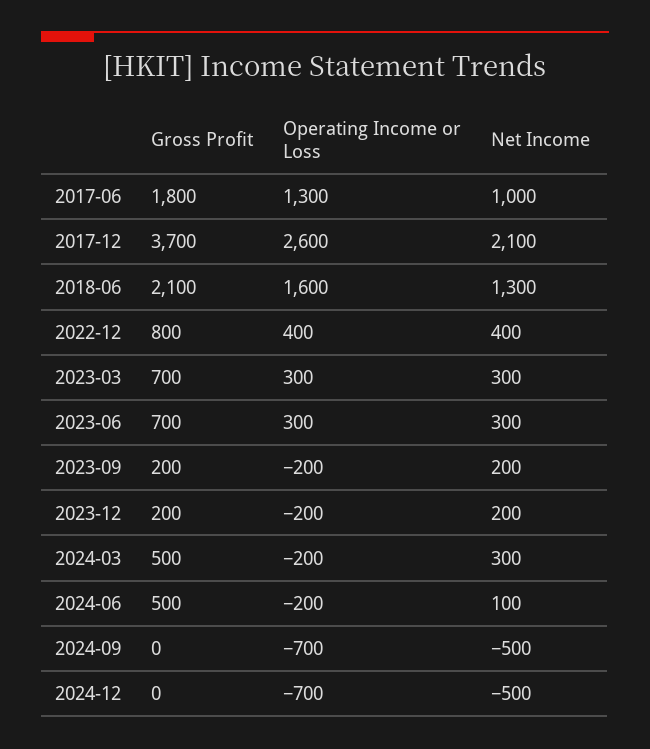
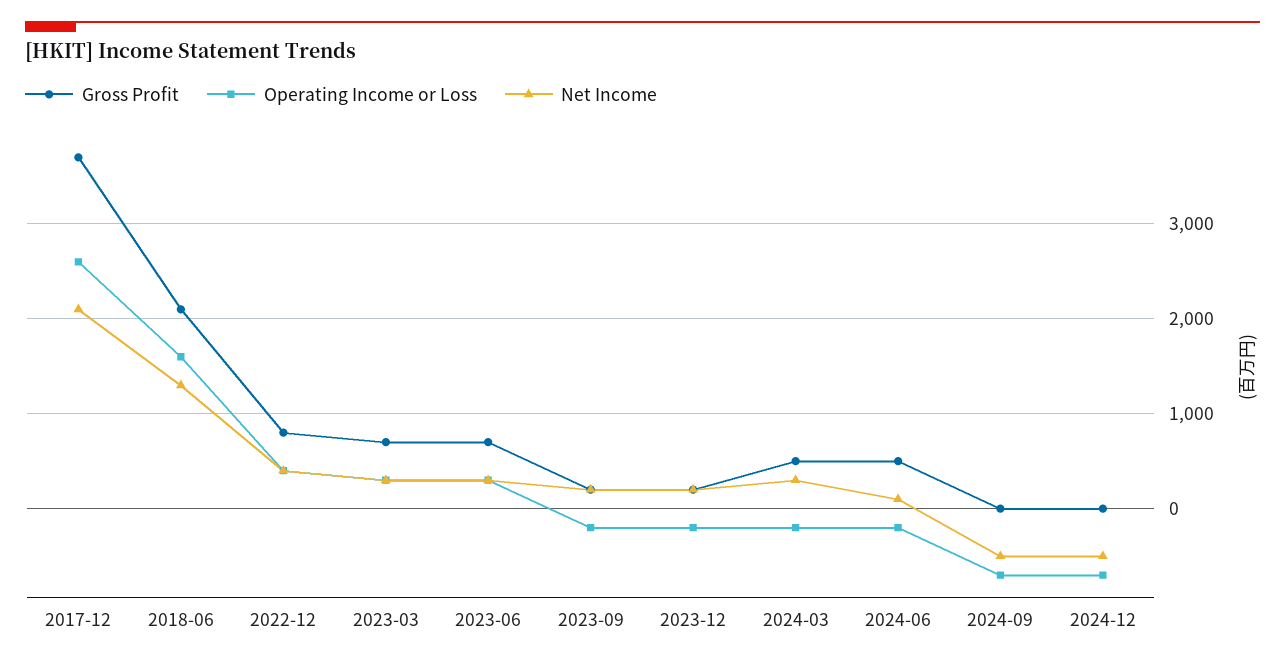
Gross Profit, 2017-06: 1800 -> none
Operating Income or Loss, 2017-06: 1300 -> none
Net Income, 2017-06: 1000 -> none

